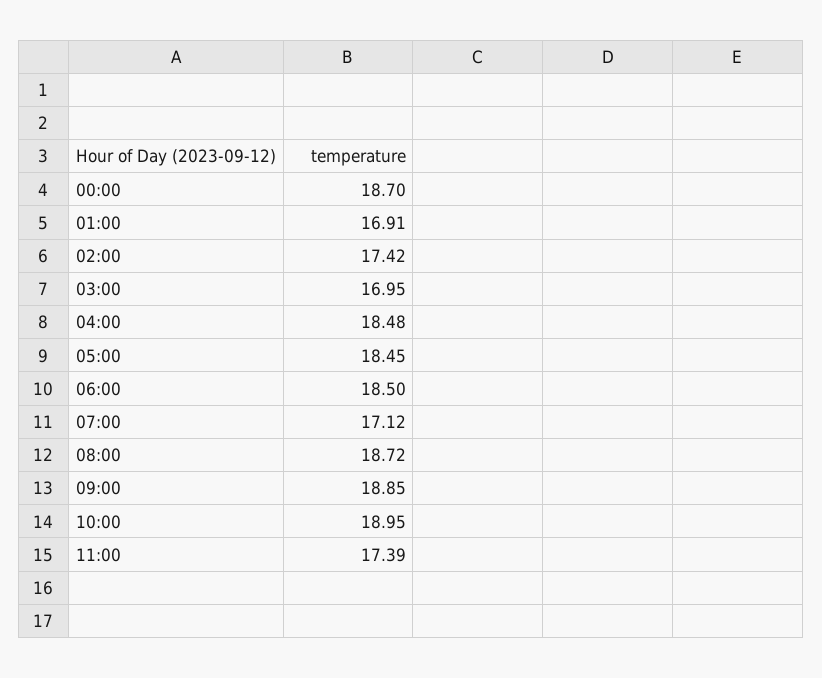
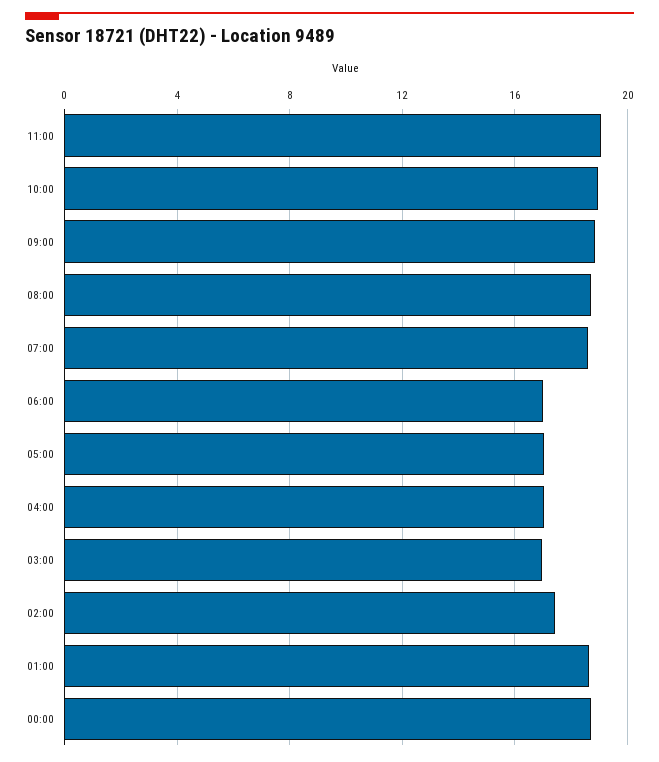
01:00: 16.91 -> 18.5
04:00: 18.48 -> 17
05:00: 18.45 -> 17
06:00: 18.5 -> 17
07:00: 17.12 -> 18.5
11:00: 17.39 -> 19

